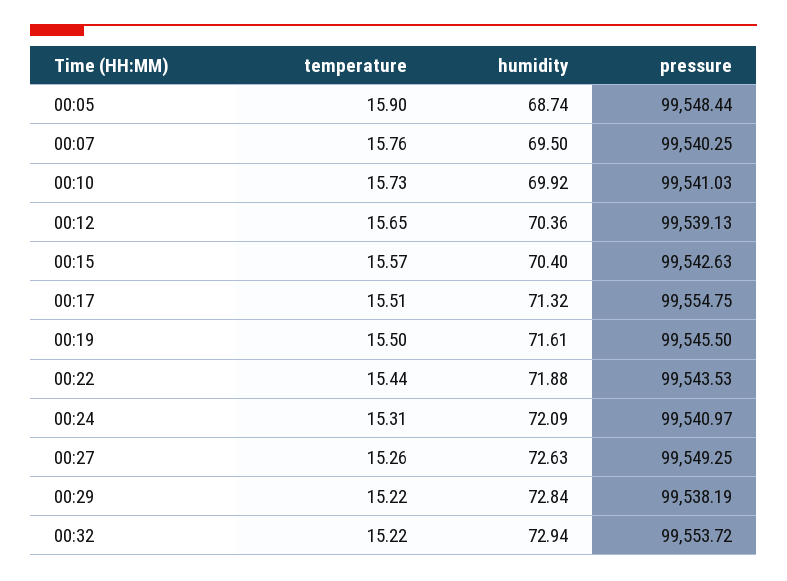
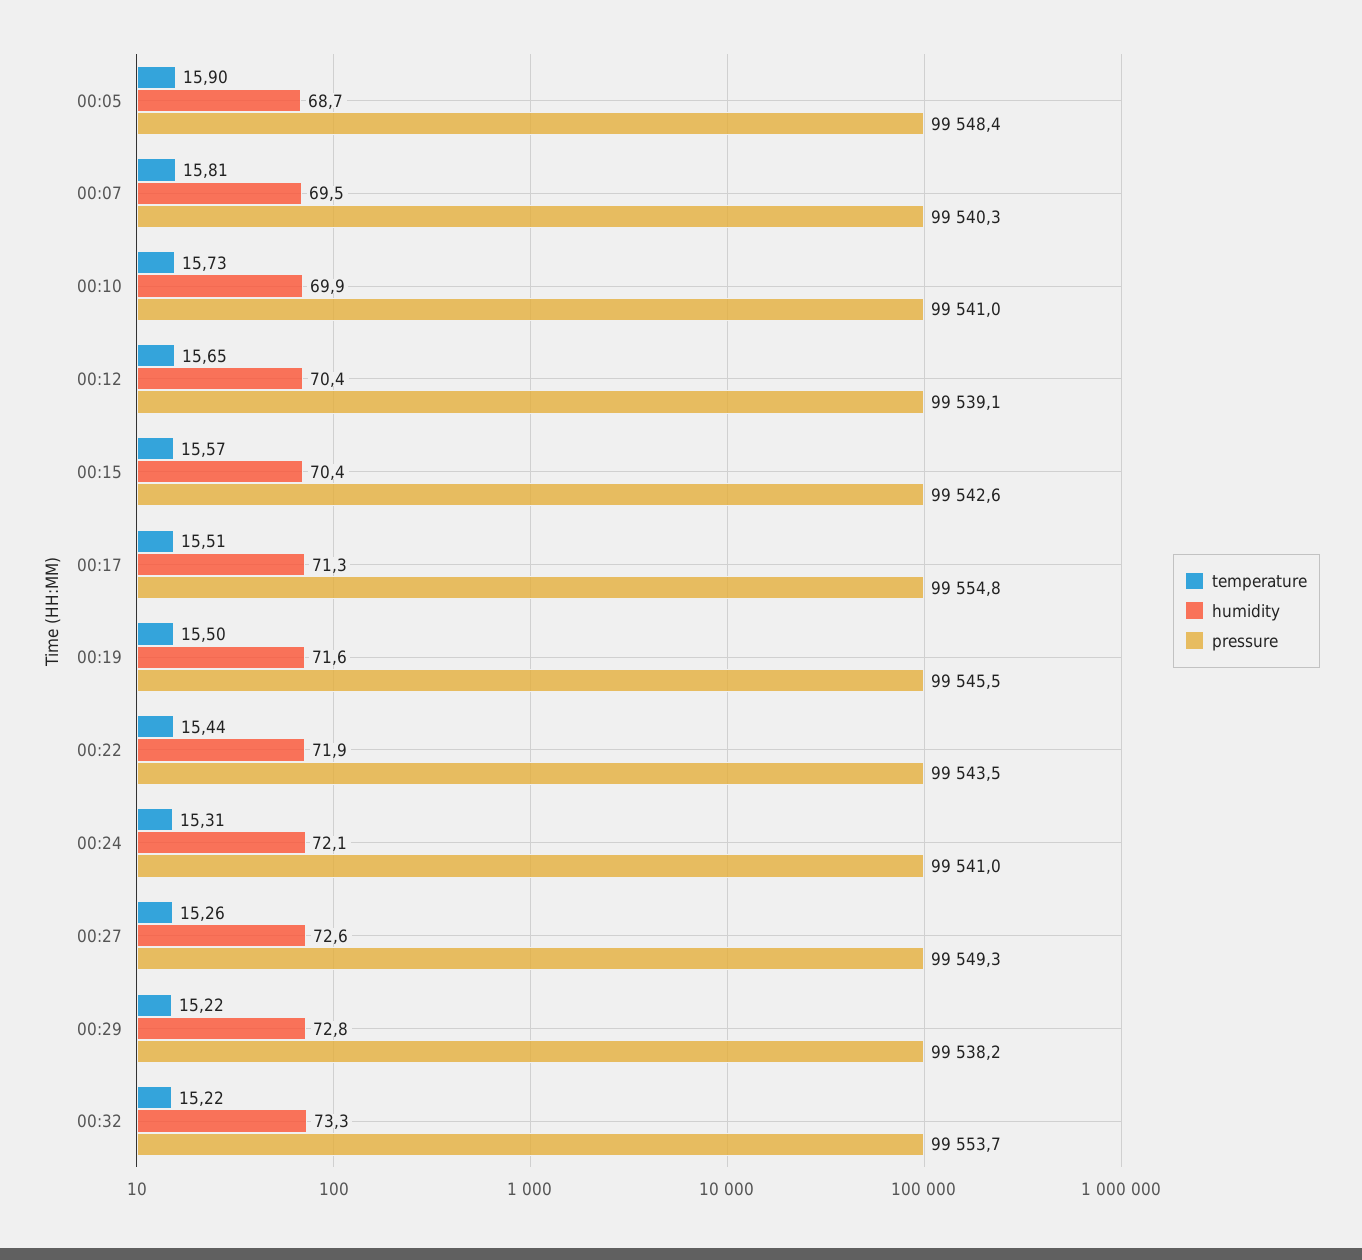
temperature, 00:07: 15.76 -> 15.81
humidity, 00:32: 72.94 -> 73.3

